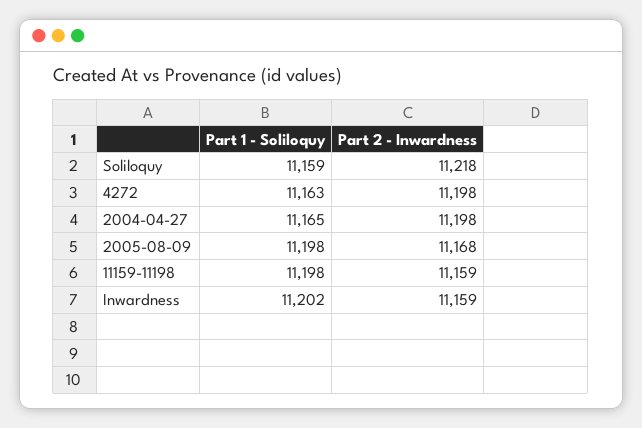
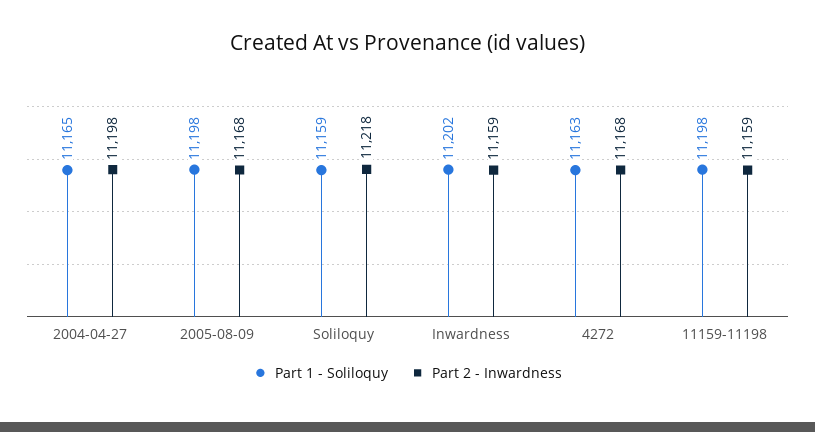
Part 2 - Inwardness, 4272: 11198 -> 11168

